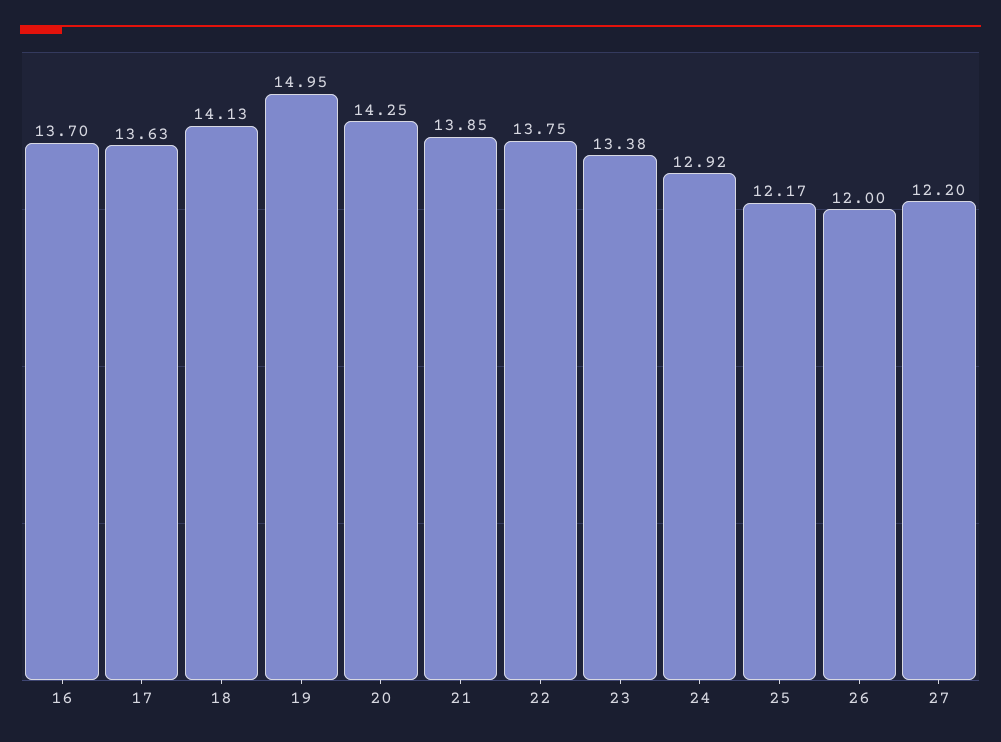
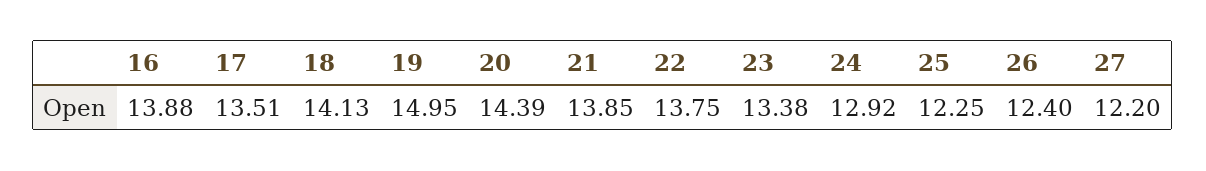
16: 13.7 -> 13.88
17: 13.63 -> 13.51
20: 14.25 -> 14.39
25: 12.17 -> 12.25
26: 12 -> 12.4

